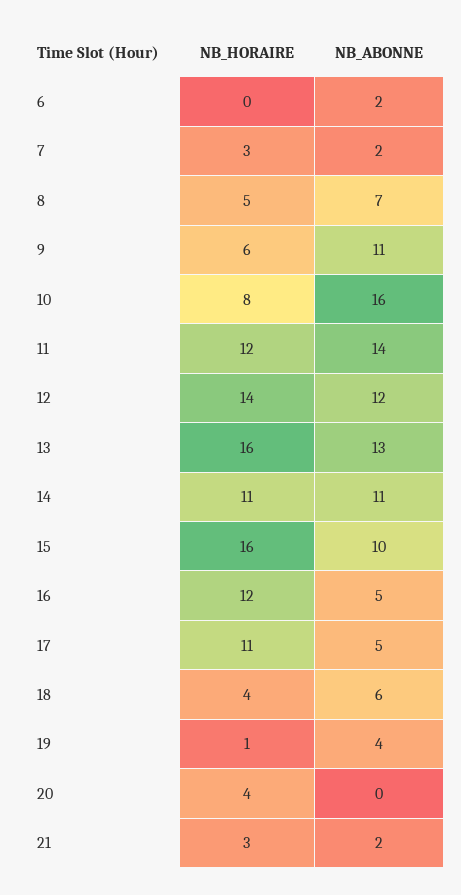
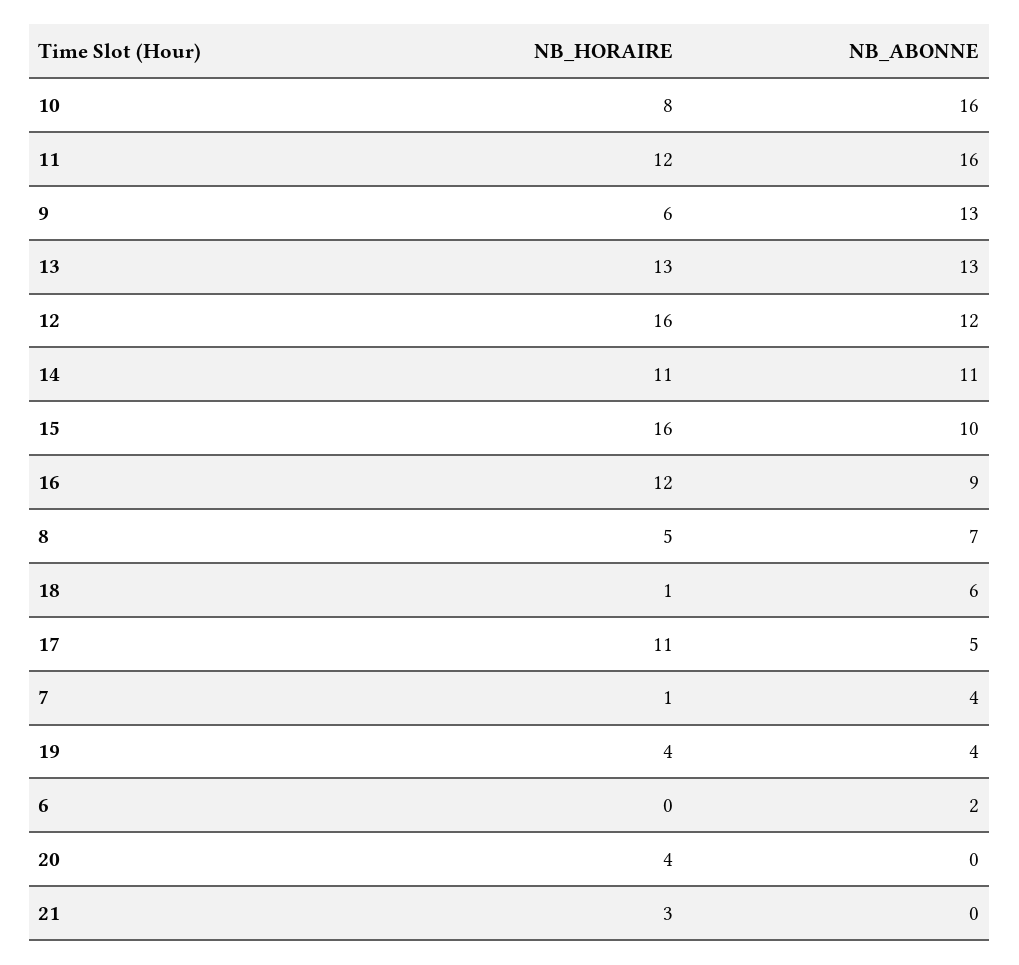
NB_HORAIRE, 7: 3 -> 1
NB_ABONNE, 7: 2 -> 4
NB_ABONNE, 9: 11 -> 13
NB_ABONNE, 11: 14 -> 16
NB_HORAIRE, 12: 14 -> 16
NB_HORAIRE, 13: 16 -> 13
NB_ABONNE, 16: 5 -> 9
NB_HORAIRE, 18: 4 -> 1
NB_HORAIRE, 19: 1 -> 4
NB_ABONNE, 21: 2 -> 0

